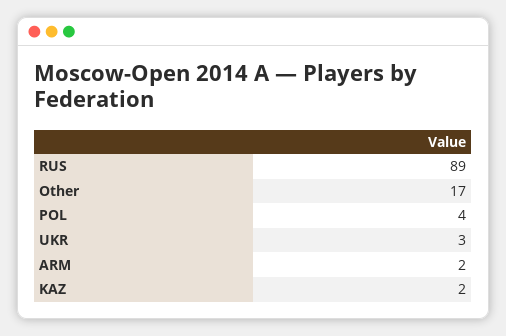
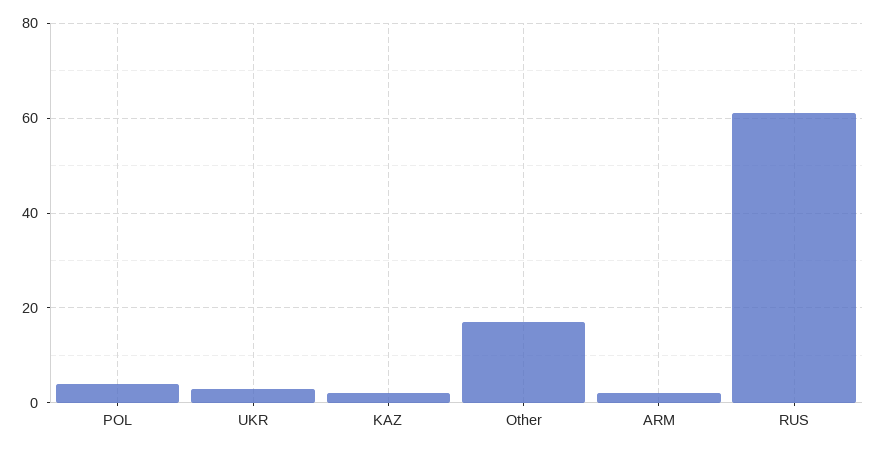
RUS: 89 -> 60

